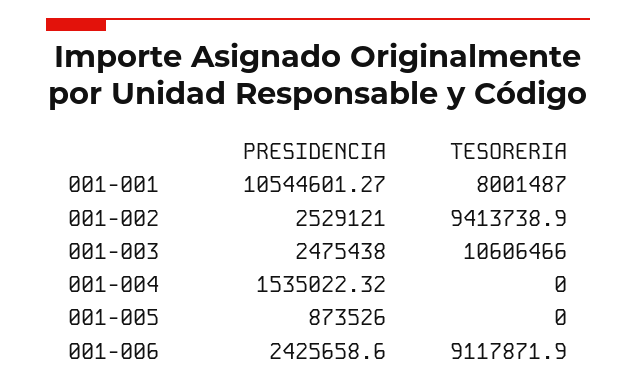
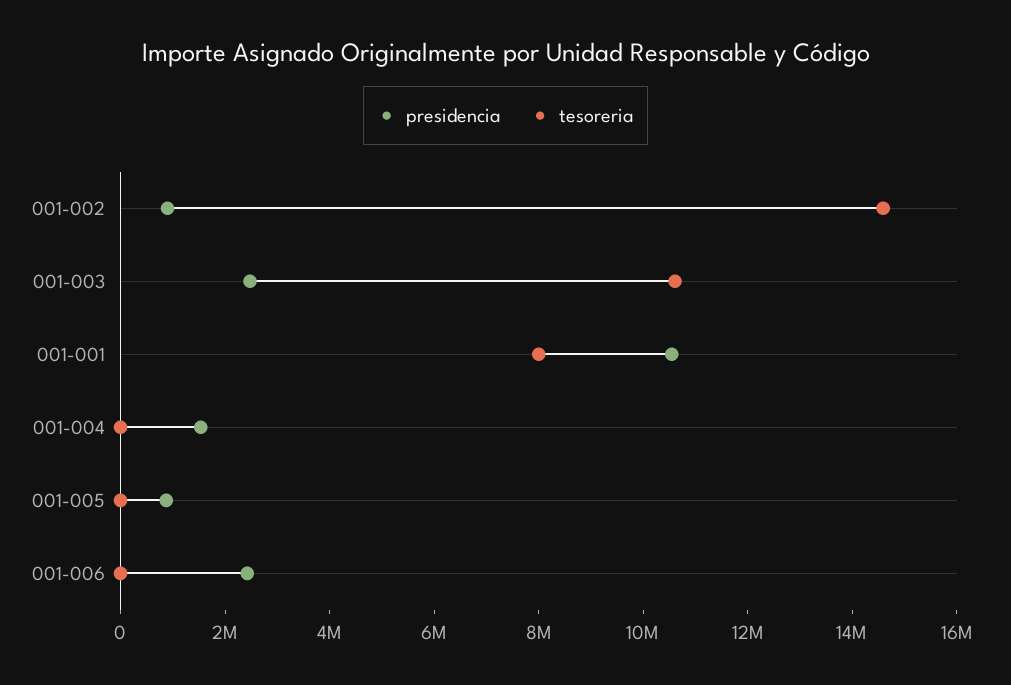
PRESIDENCIA, 001-002: 2529121 -> 1000000
TESORERIA, 001-002: 9413738.9 -> 14500000
TESORERIA, 001-006: 9117871.9 -> 0

